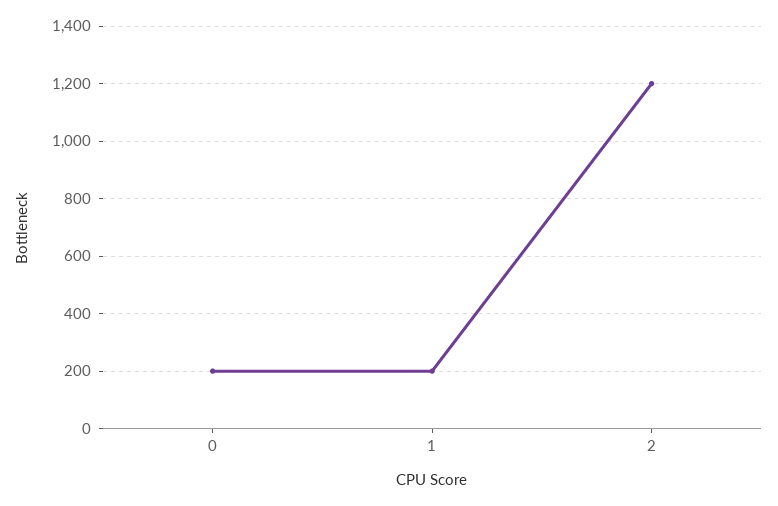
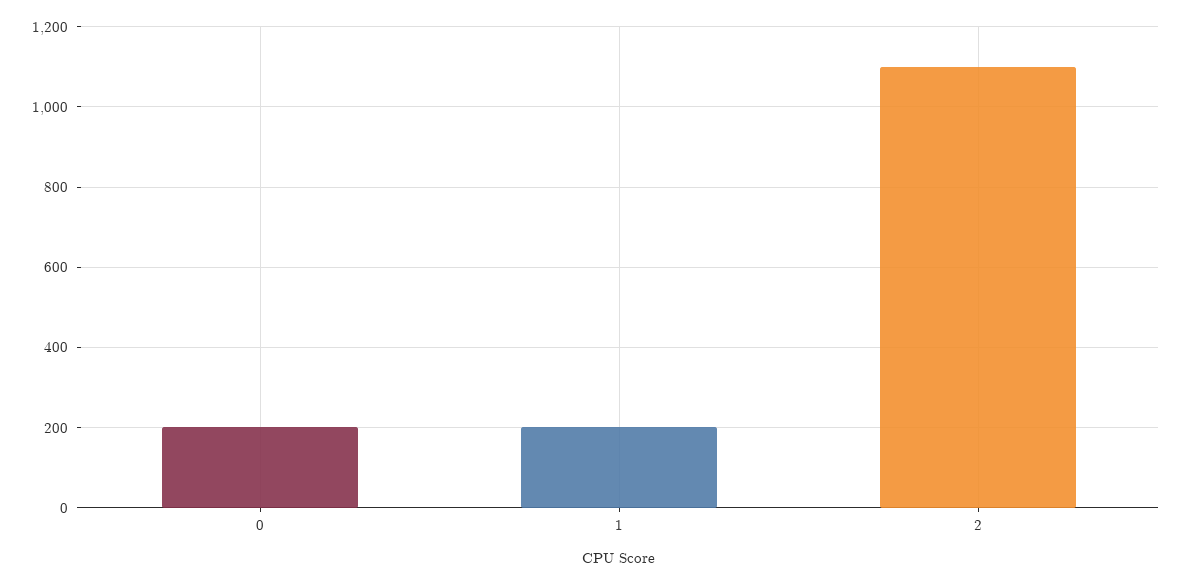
2: 1200 -> 1100

